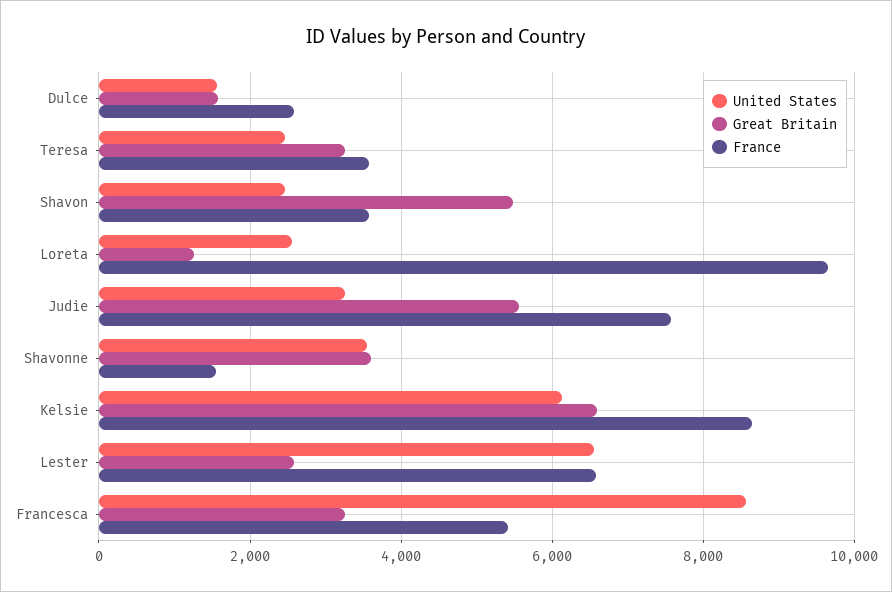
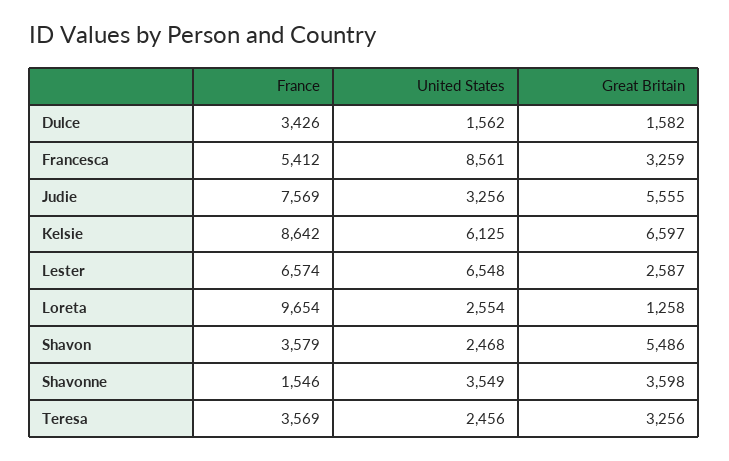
France, Dulce: 2600 -> 3426

